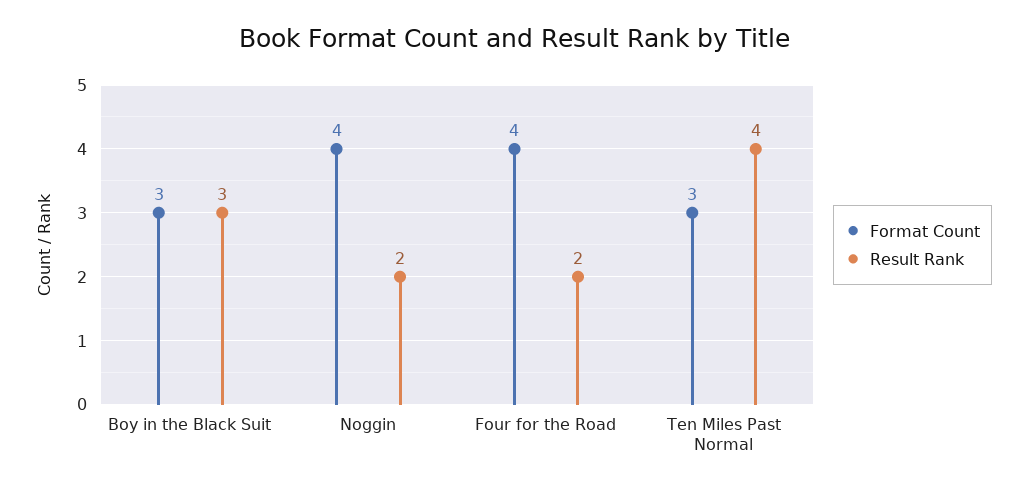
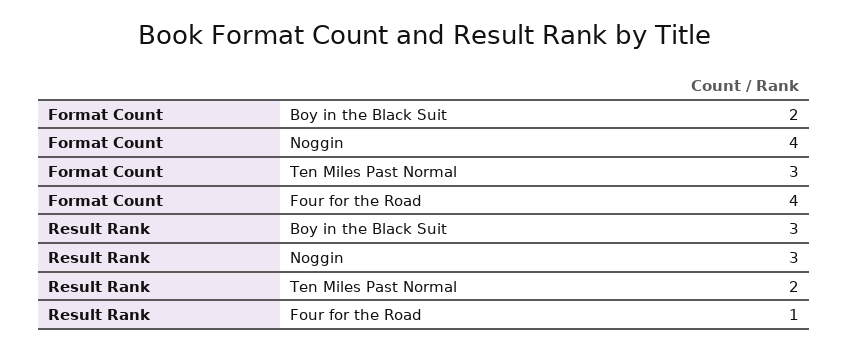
Format Count, Boy in the Black Suit: 3 -> 2
Result Rank, Noggin: 2 -> 3
Result Rank, Four for the Road: 2 -> 1
Result Rank, Ten Miles Past Normal: 4 -> 2

